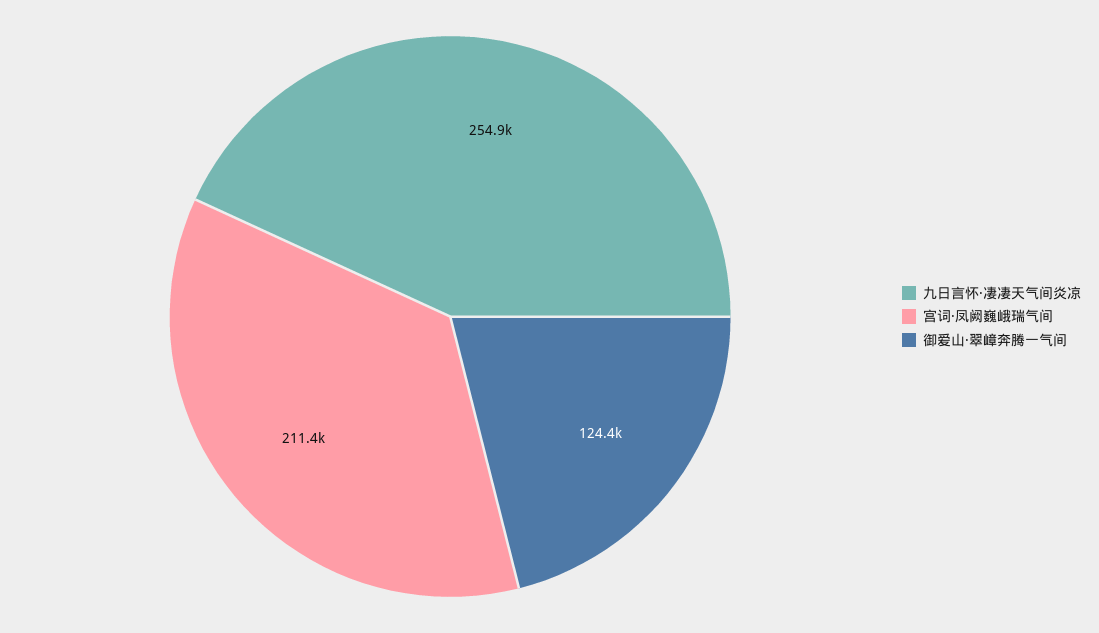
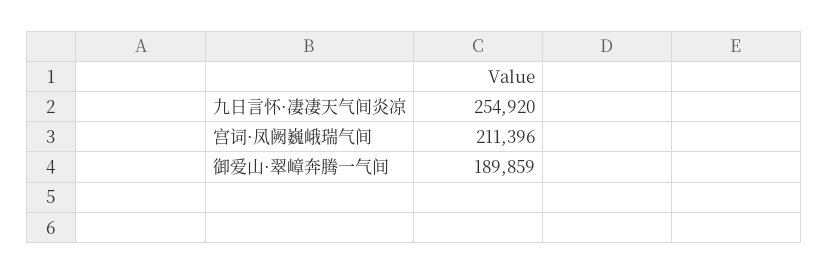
御爱山·翠嶂奔腾一气间: 124400 -> 189859

